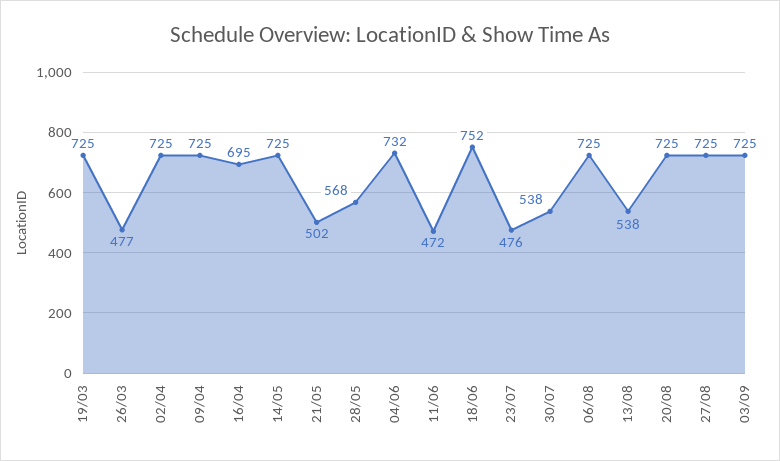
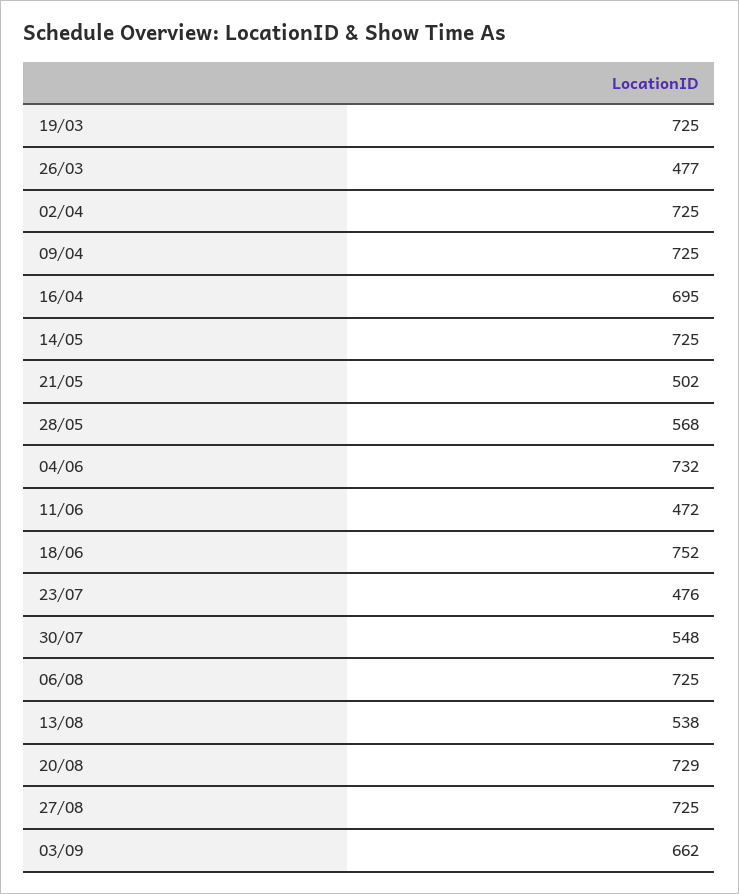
30/07: 538 -> 548
20/08: 725 -> 729
03/09: 725 -> 662

